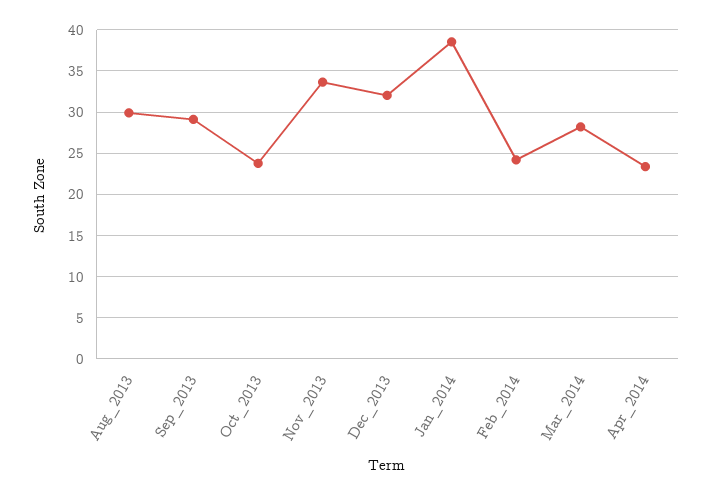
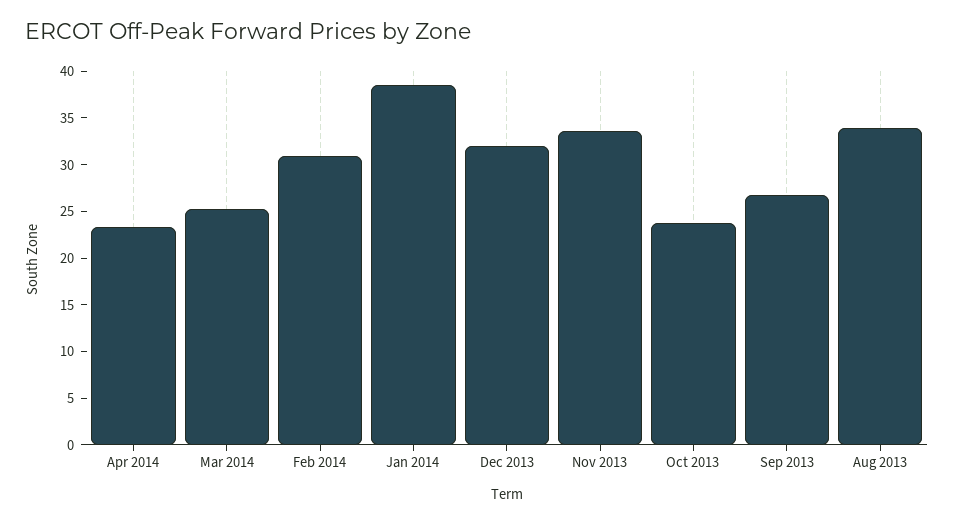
Aug_2013: 30 -> 34
Sep_2013: 29 -> 27
Feb_2014: 24 -> 31
Mar_2014: 28 -> 25

